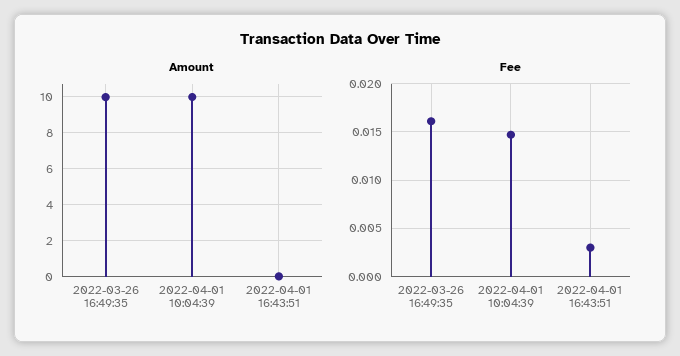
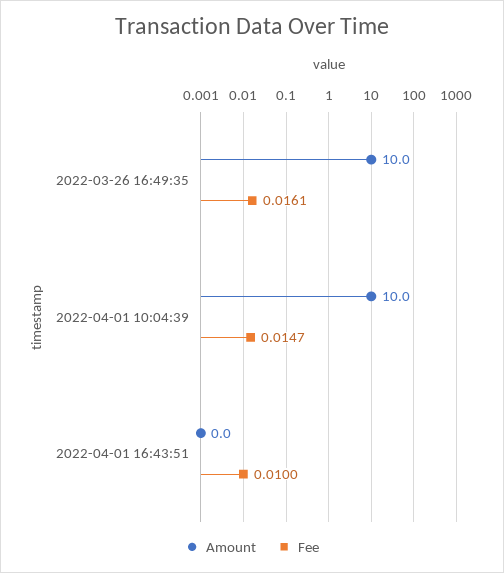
Fee, 2022-04-01 16:43:51: 0.003 -> 0.01

